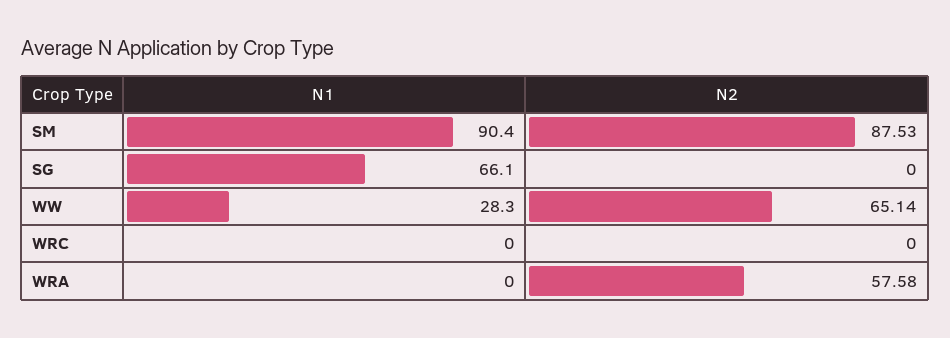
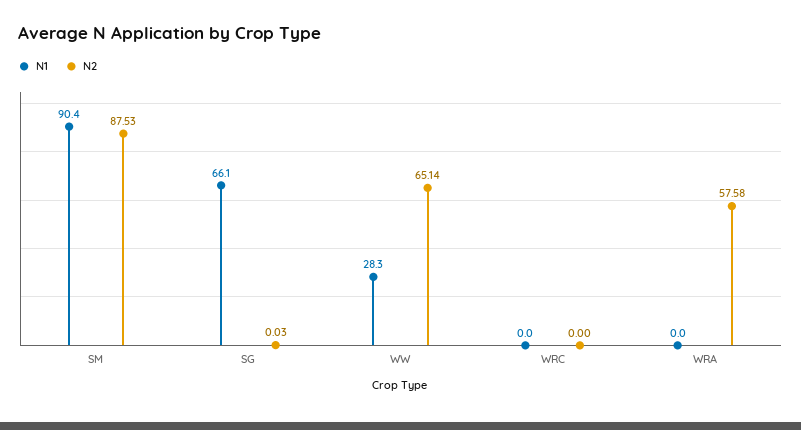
N2, SG: 0 -> 0.03

